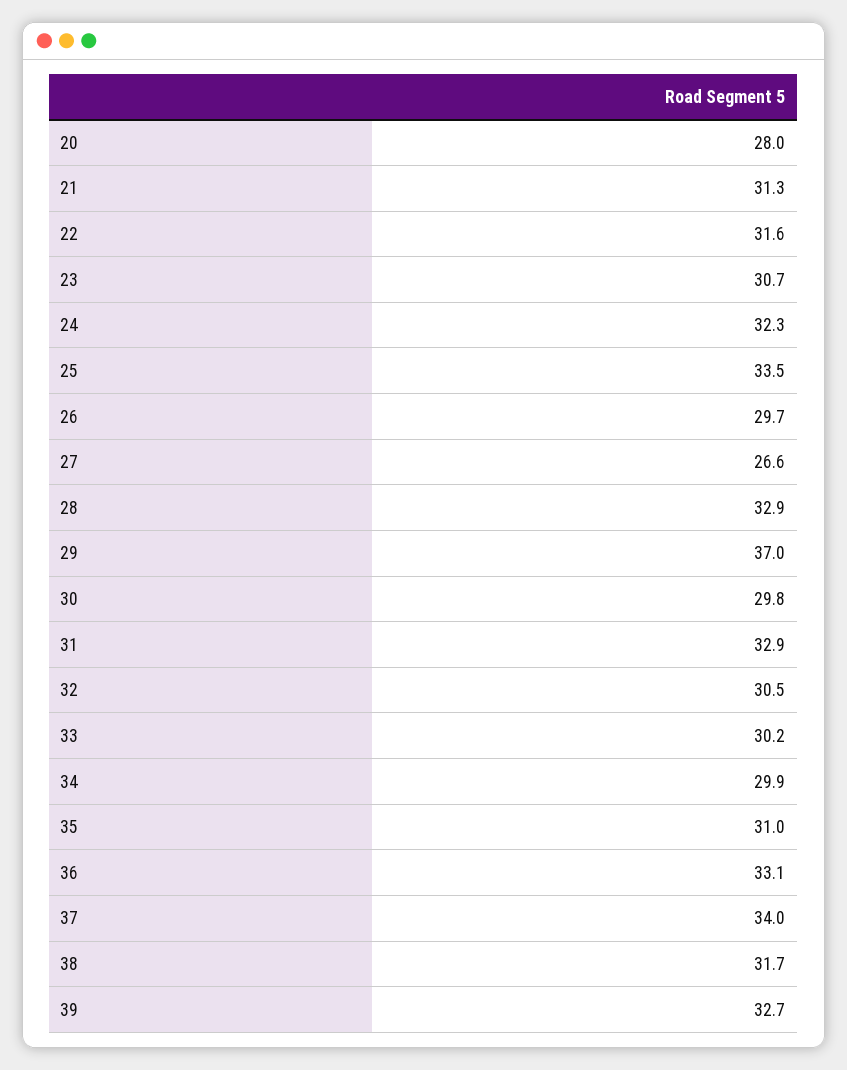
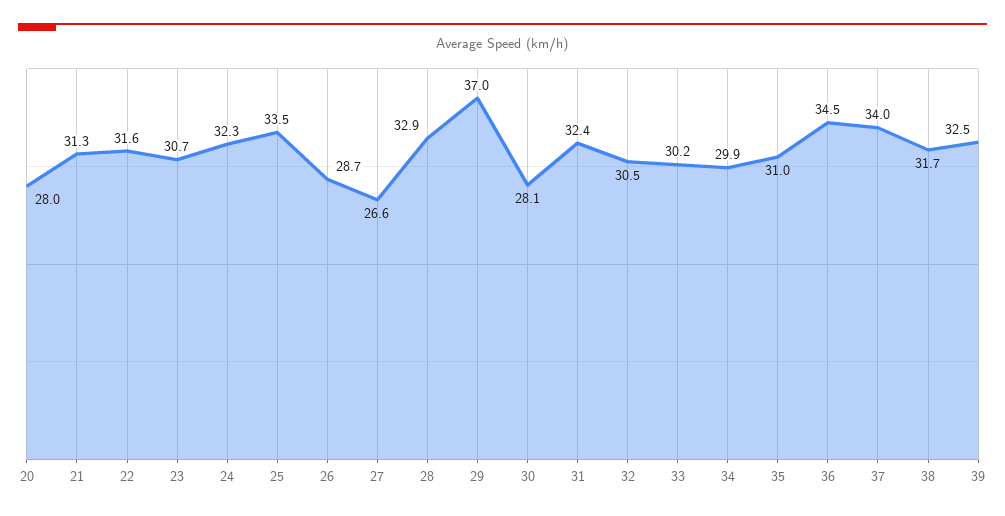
26: 29.7 -> 28.7
30: 29.8 -> 28.1
31: 32.9 -> 32.4
36: 33.1 -> 34.5
39: 32.7 -> 32.5

